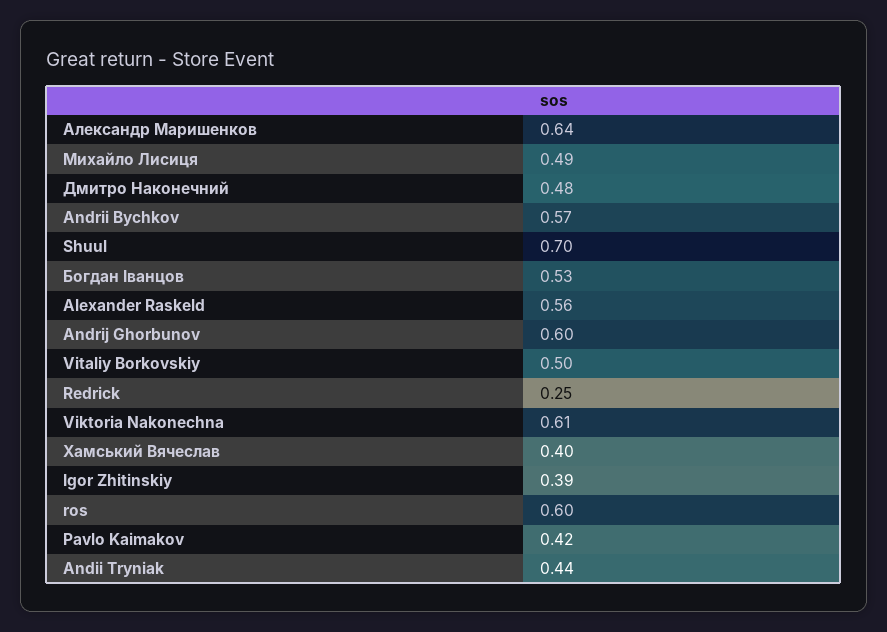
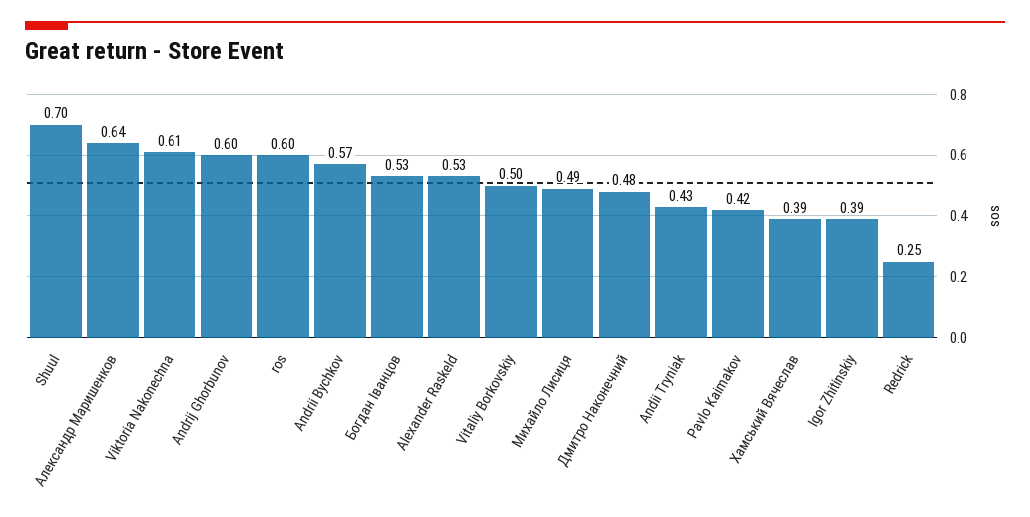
Alexander Raskeld: 0.56 -> 0.53
Хамський Вячеслав: 0.4 -> 0.39
Andii Tryniak: 0.44 -> 0.43

